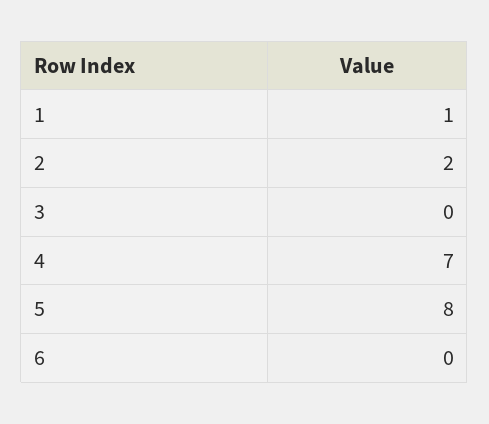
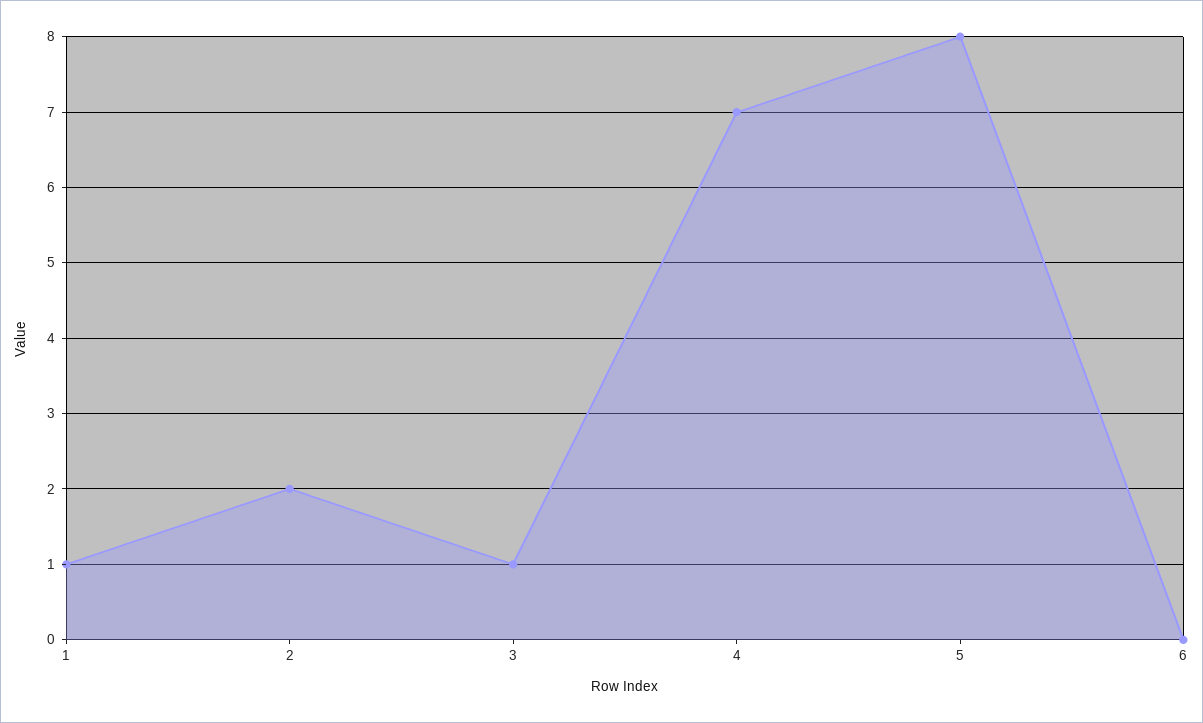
3: 0 -> 1

